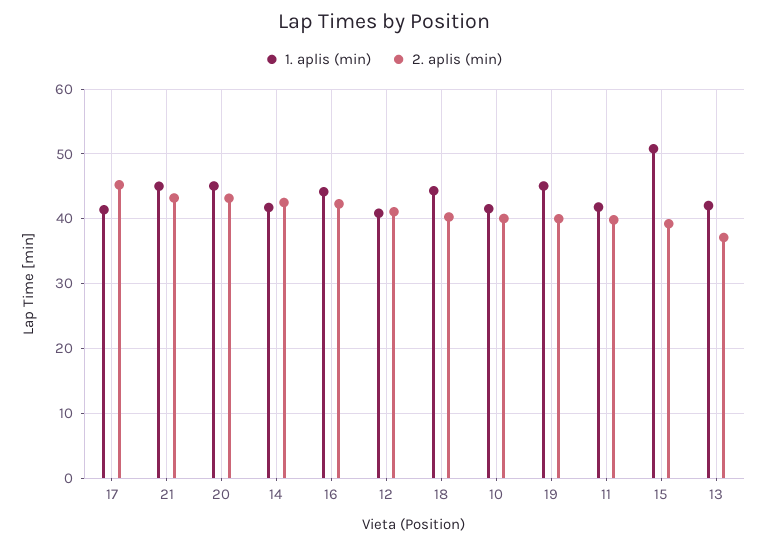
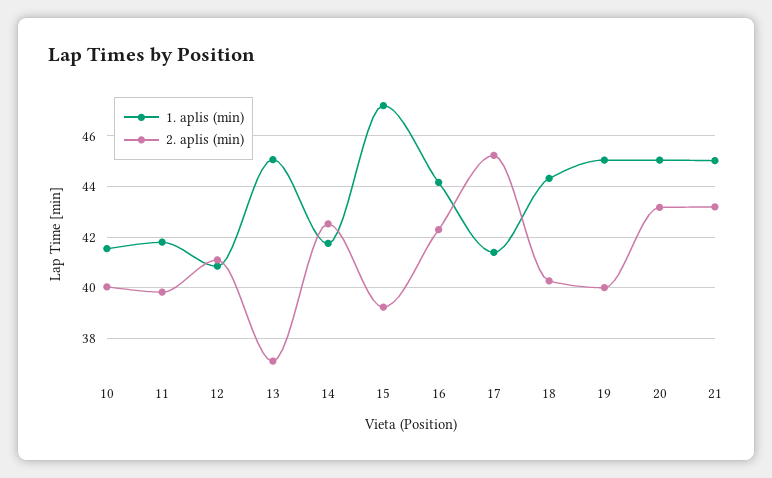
1. aplis (min), 15: 51 -> 47.25
1. aplis (min), 13: 42 -> 45

